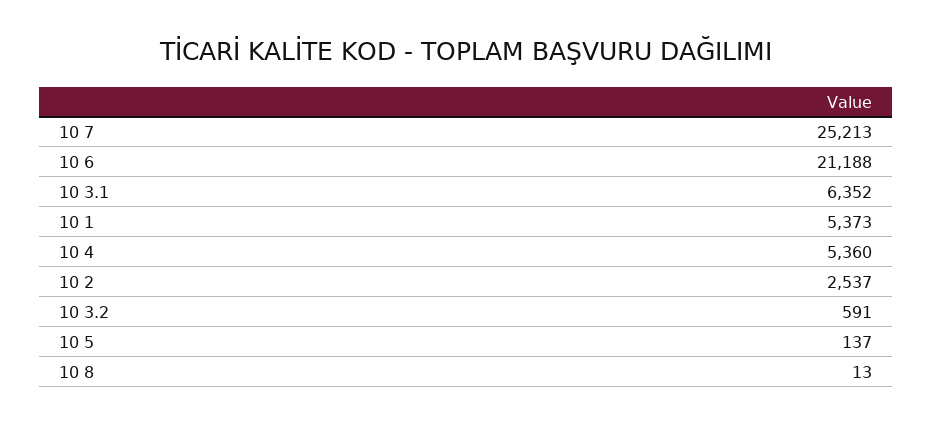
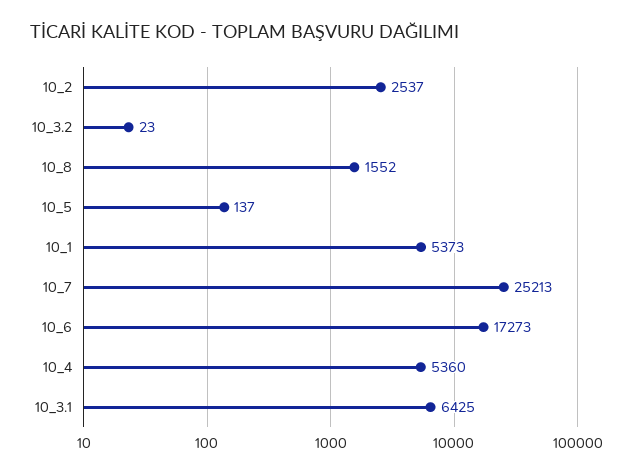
10 6: 21188 -> 17273
10 3.1: 6352 -> 6425
10 3.2: 591 -> 23
10 8: 13 -> 1552

